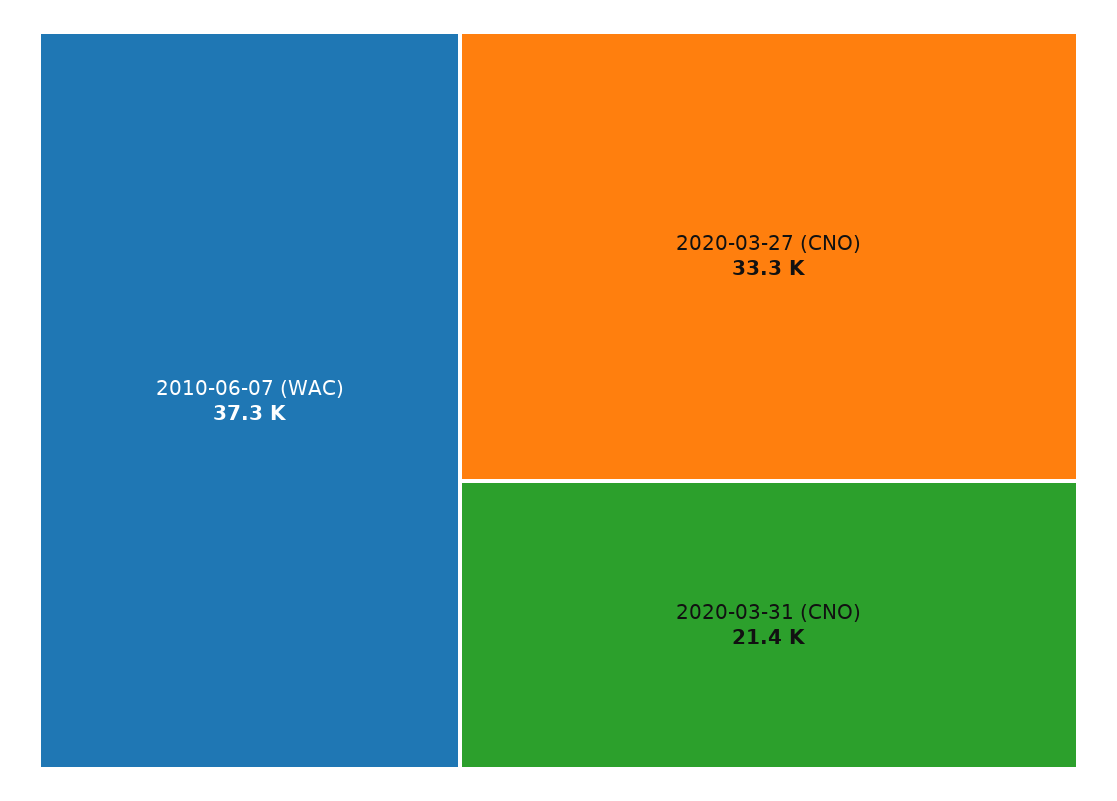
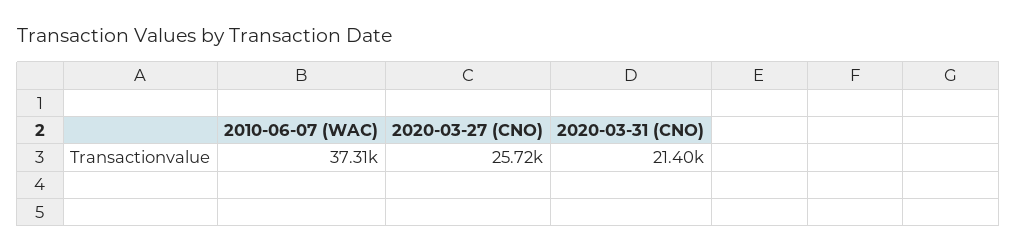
2020-03-27 (CNO): 33300 -> 25720

